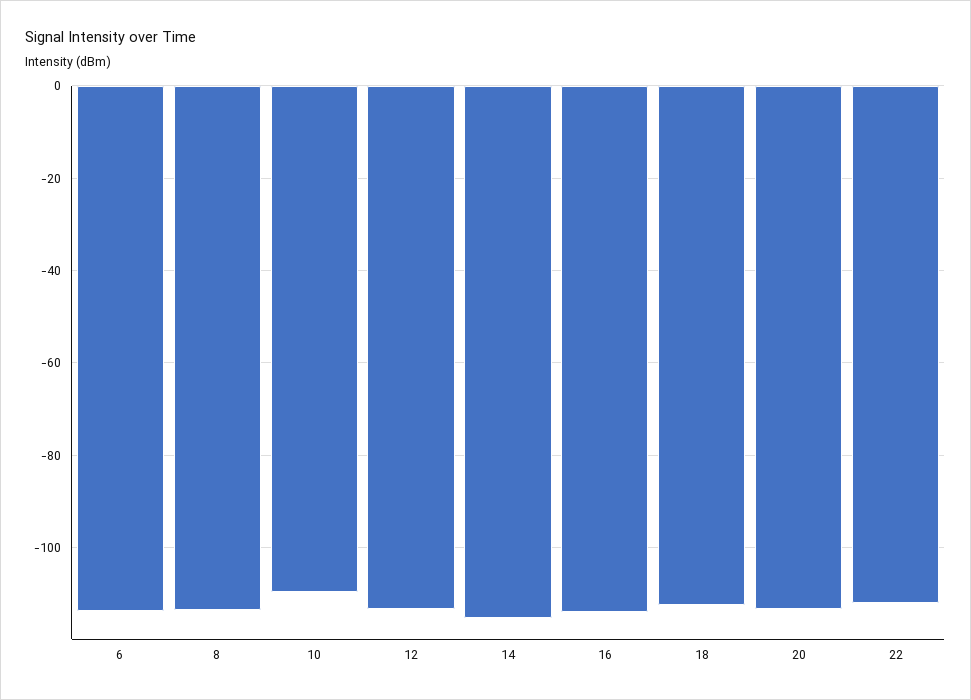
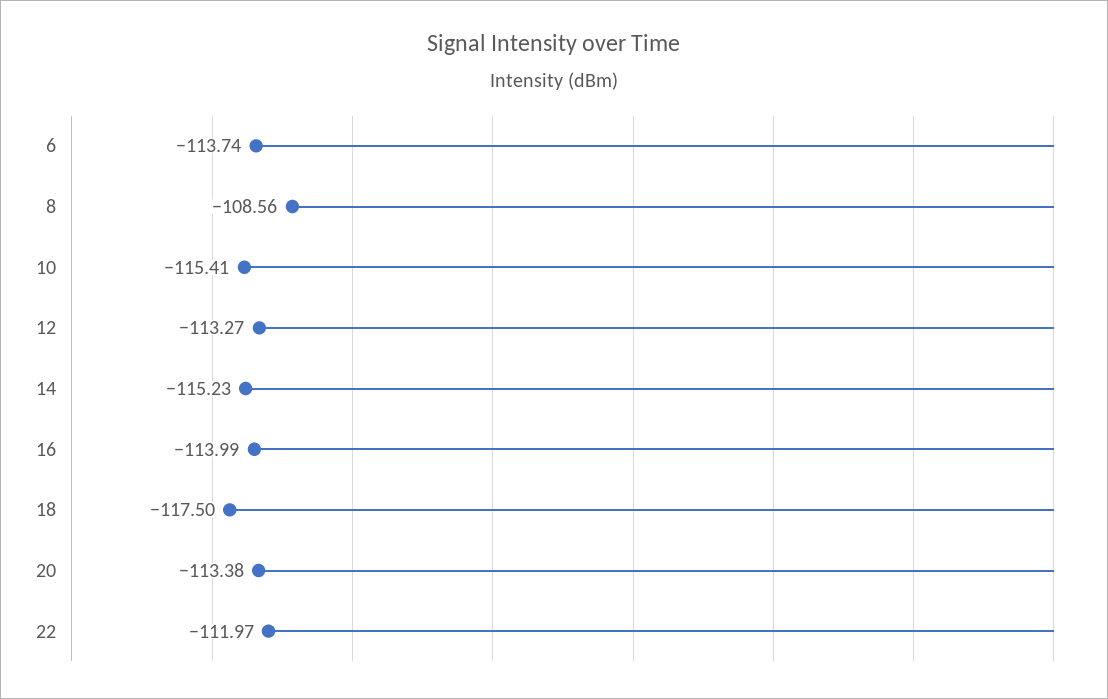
8: -114 -> -108.56
10: -110 -> -115.41
18: -112 -> -117.5

